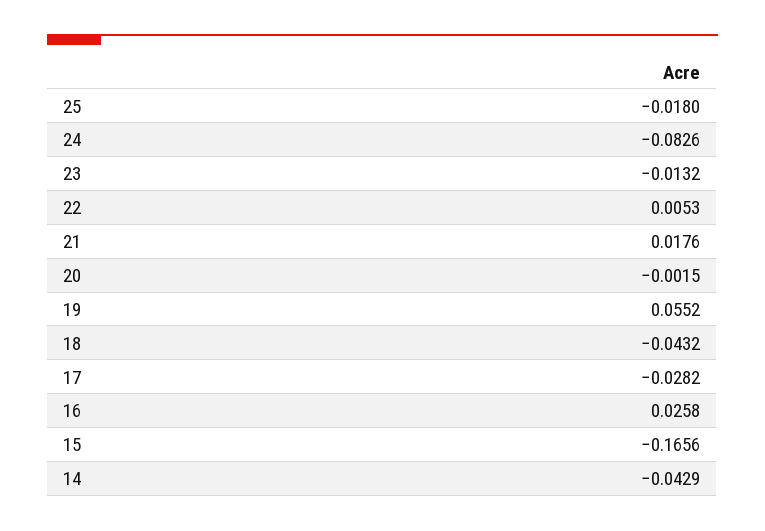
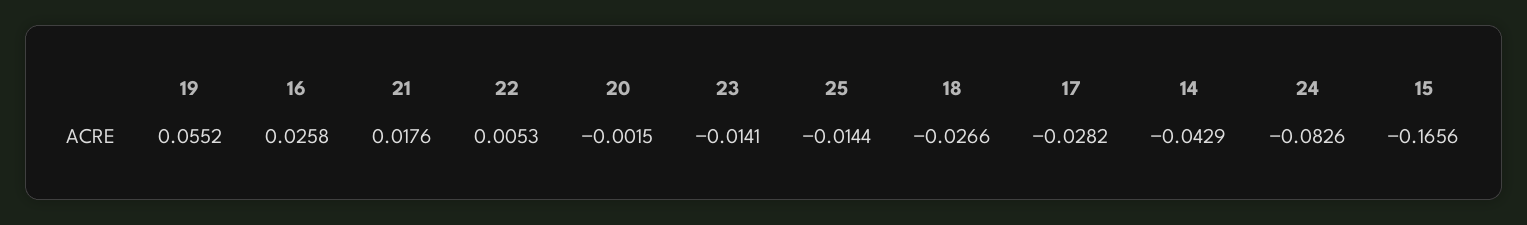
25: -0.018 -> -0.0144
23: -0.0132 -> -0.0141
18: -0.0432 -> -0.0266

